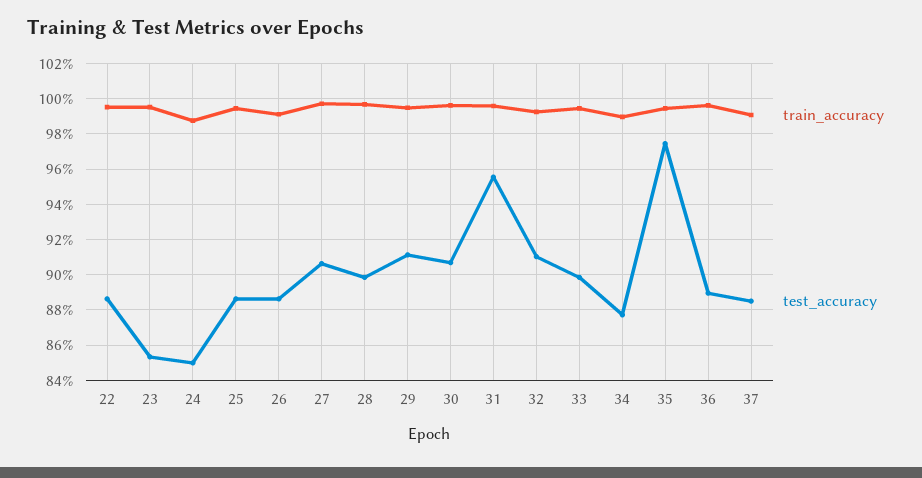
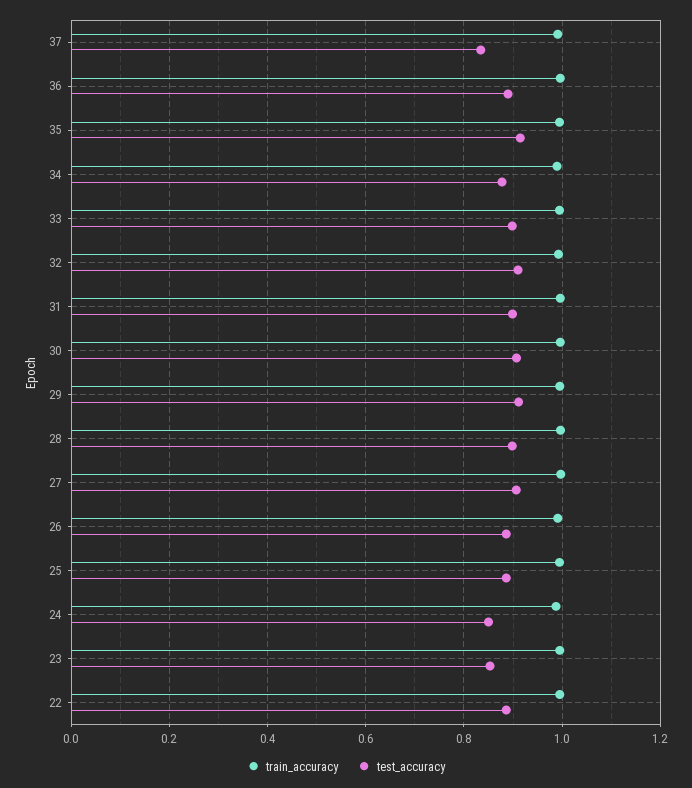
test_accuracy, 31: 0.955 -> 0.9
test_accuracy, 35: 0.975 -> 0.92
test_accuracy, 37: 0.885 -> 0.84

